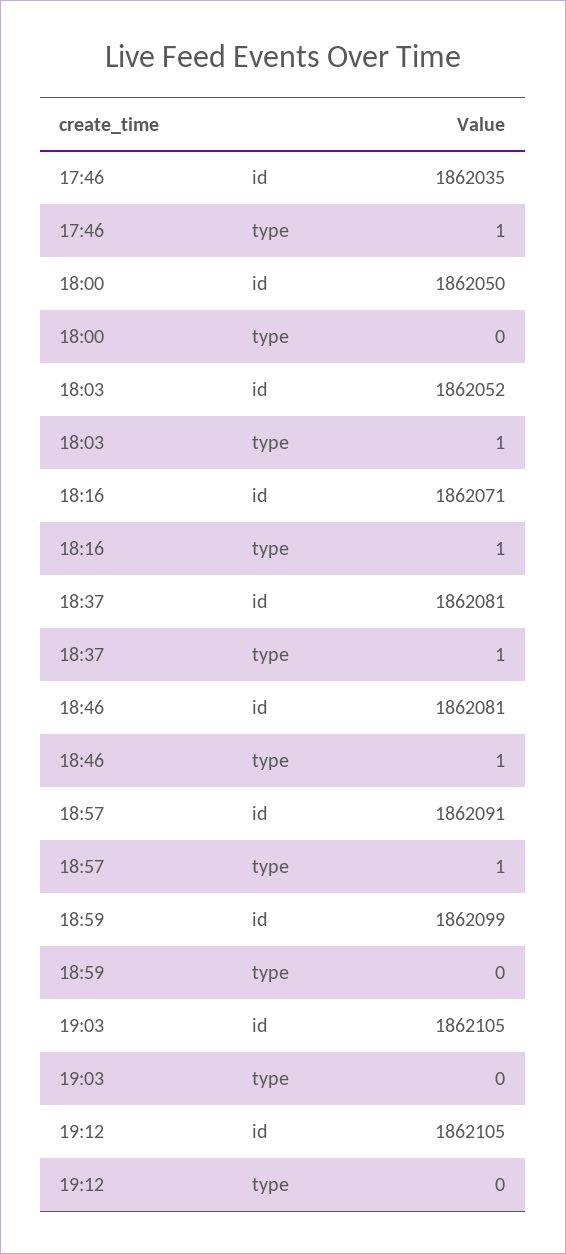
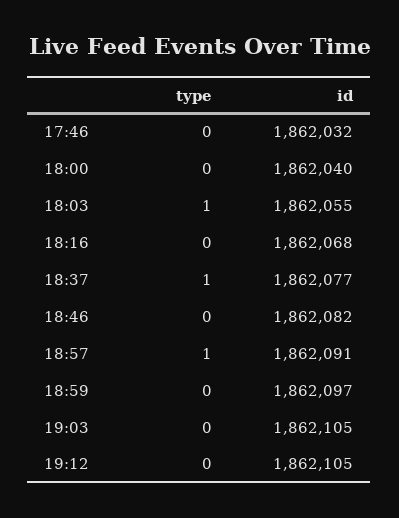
17:46, id: 1862035 -> 1862032
17:46, type: 1 -> 0
18:00, id: 1862050 -> 1862040
18:03, id: 1862052 -> 1862055
18:16, id: 1862071 -> 1862068
18:16, type: 1 -> 0
18:37, id: 1862081 -> 1862077
18:46, id: 1862081 -> 1862082
18:46, type: 1 -> 0
18:59, id: 1862099 -> 1862097

